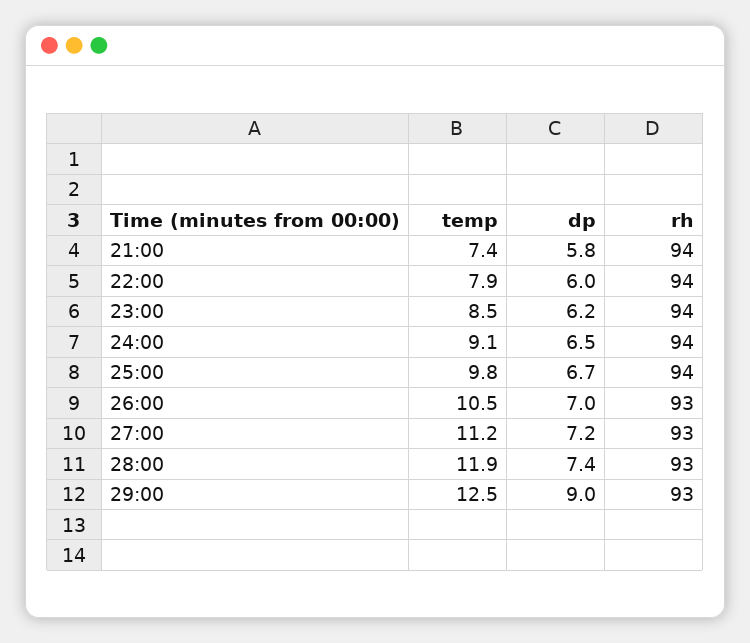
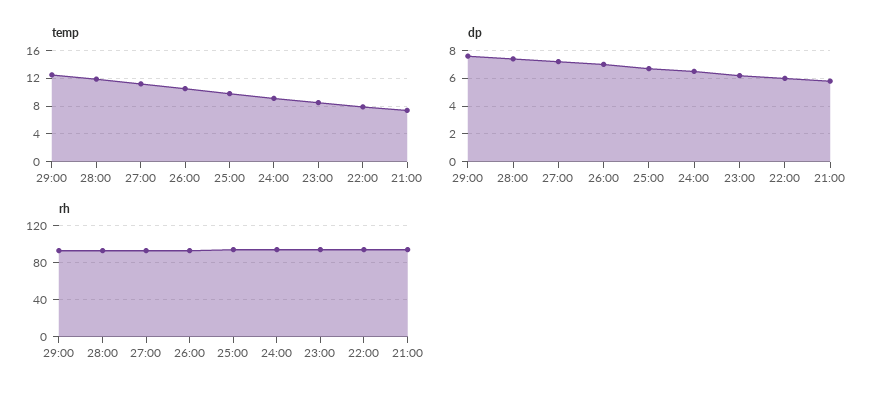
dp, 29:00: 9 -> 7.5

